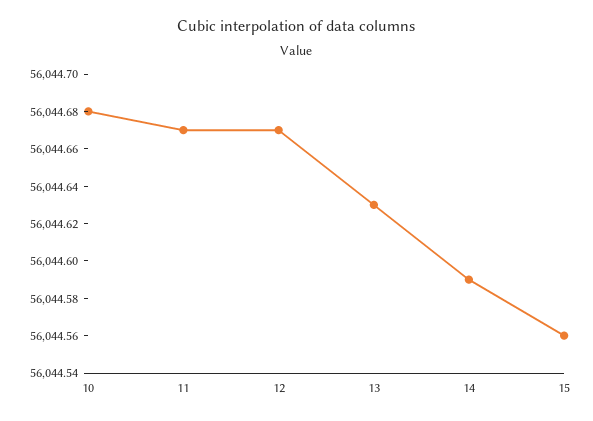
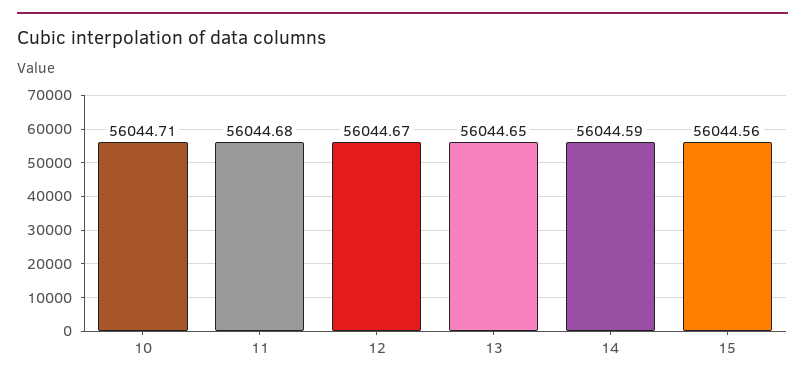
10: 56044.68 -> 56044.71
11: 56044.67 -> 56044.68
13: 56044.63 -> 56044.65

